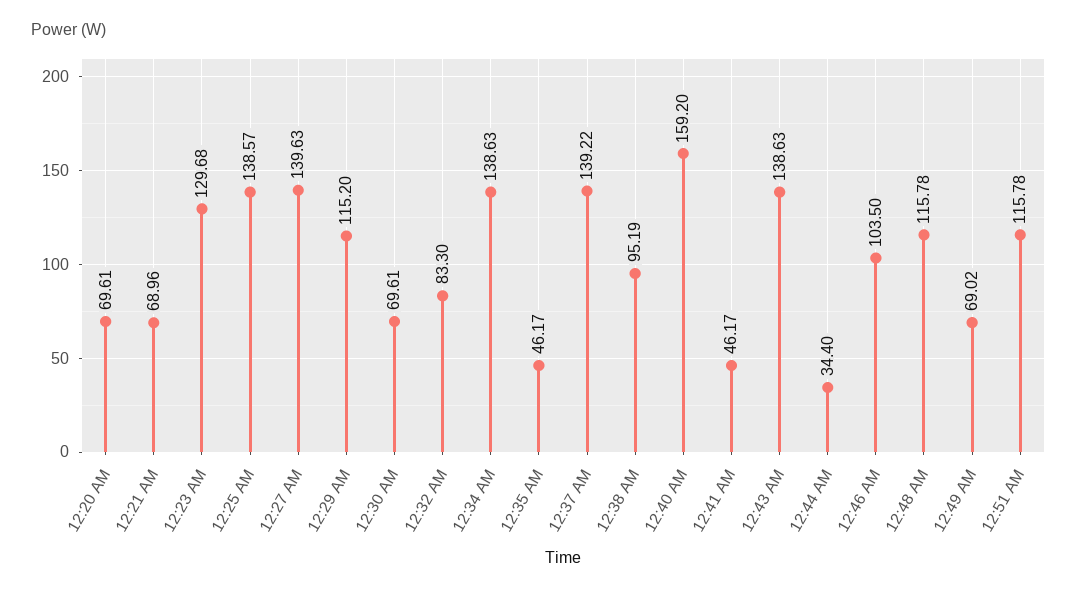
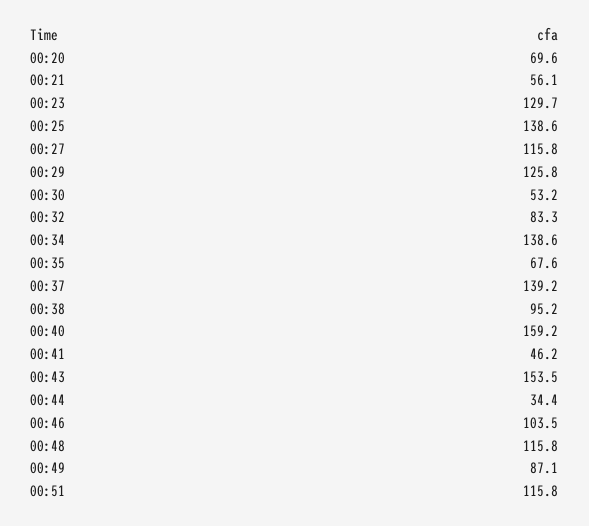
12:21 AM: 68.96 -> 56.1
12:27 AM: 139.63 -> 115.8
12:29 AM: 115.2 -> 125.8
12:30 AM: 69.61 -> 53.2
12:35 AM: 46.17 -> 67.6
12:43 AM: 138.63 -> 153.5
12:49 AM: 69.02 -> 87.1

